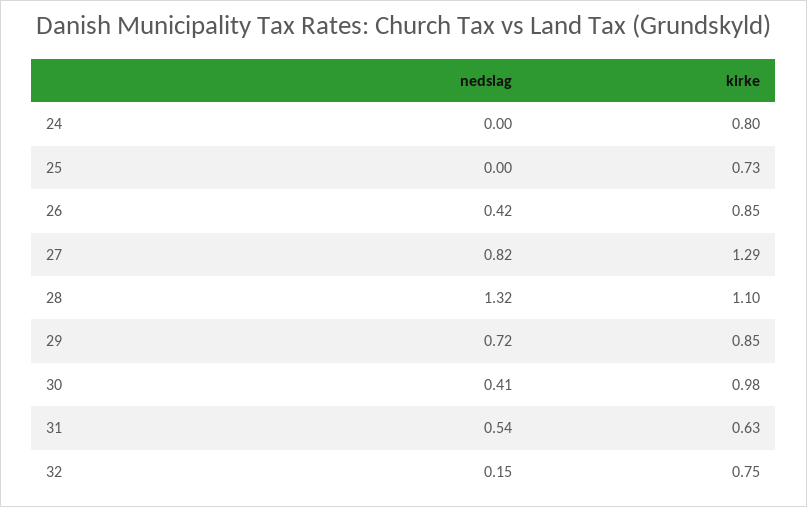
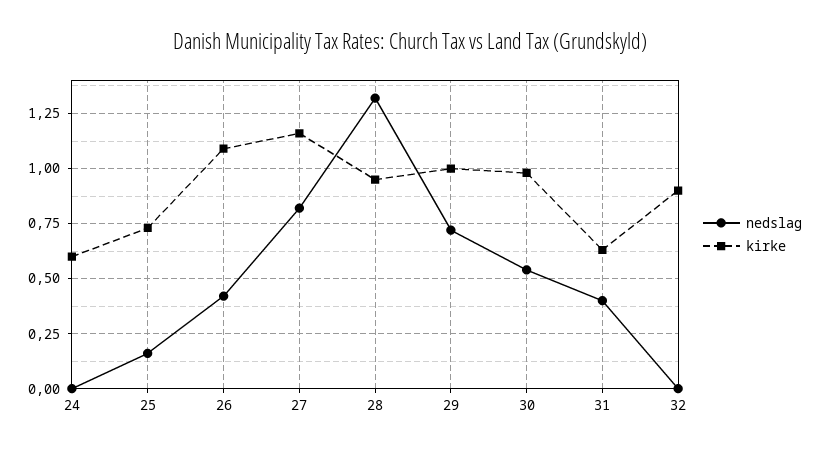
kirke, 24: 0.8 -> 0.6
nedslag, 25: 0 -> 0.15
kirke, 26: 0.85 -> 1.1
kirke, 27: 1.29 -> 1.15
kirke, 28: 1.1 -> 0.95
kirke, 29: 0.85 -> 1
nedslag, 30: 0.41 -> 0.55
nedslag, 31: 0.54 -> 0.4
nedslag, 32: 0.15 -> 0
kirke, 32: 0.75 -> 0.9

